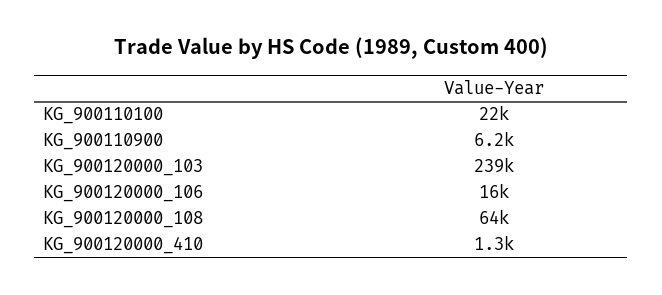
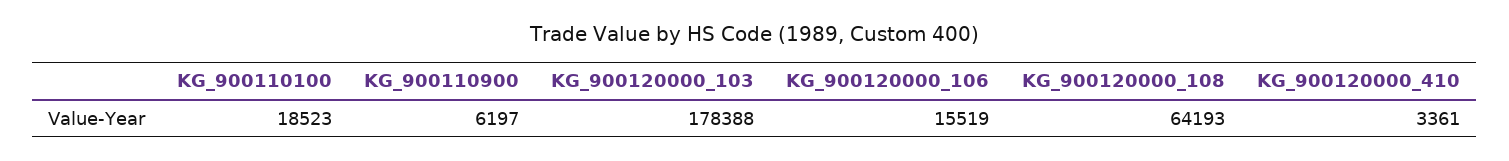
KG_900110100: 22000 -> 18523
KG_900120000_103: 239000 -> 178388
KG_900120000_410: 1300 -> 3361

